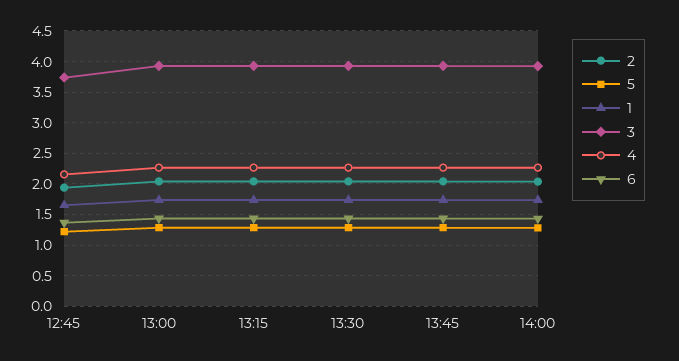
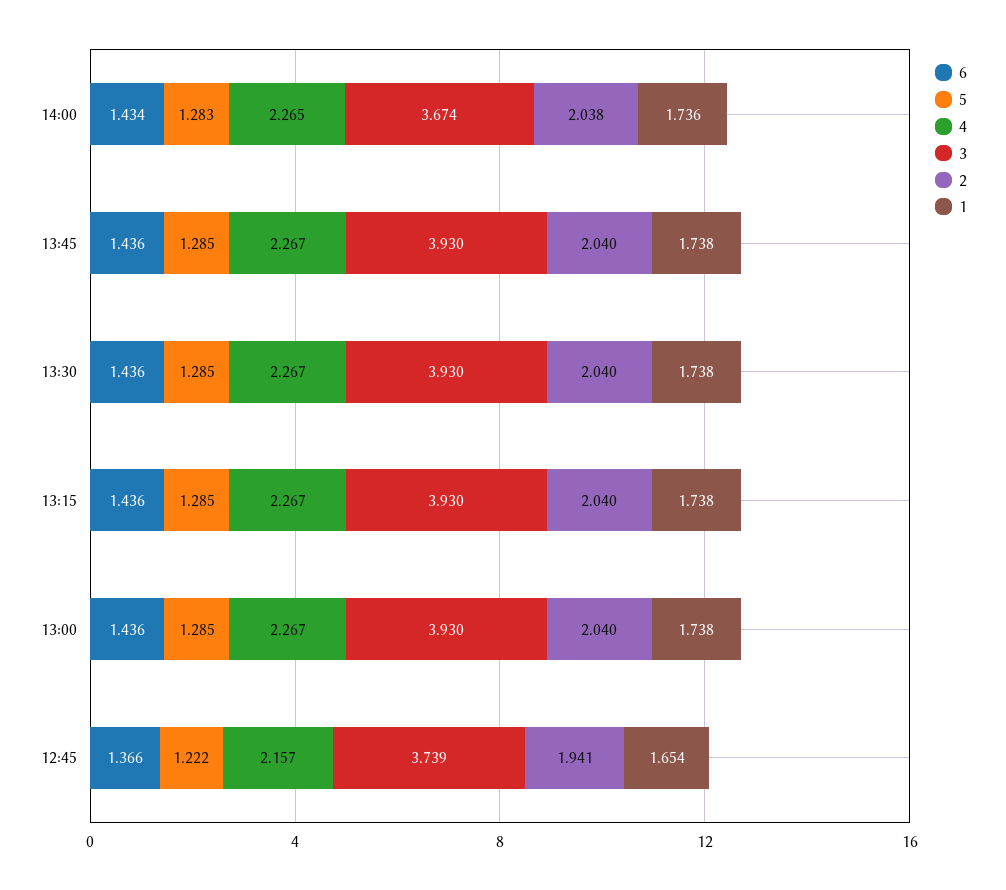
3, 14:00: 3.9 -> 3.674

